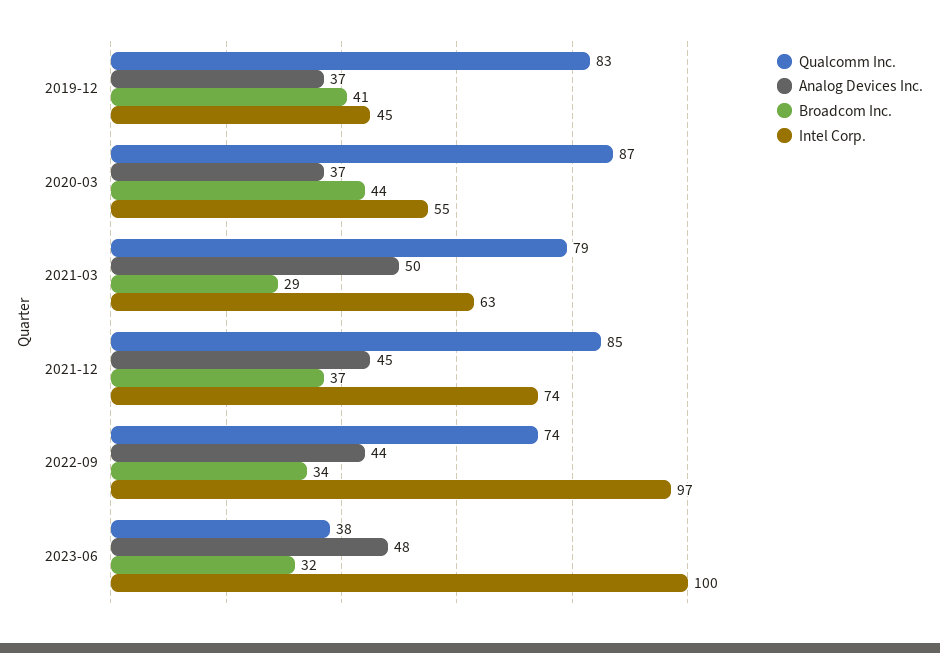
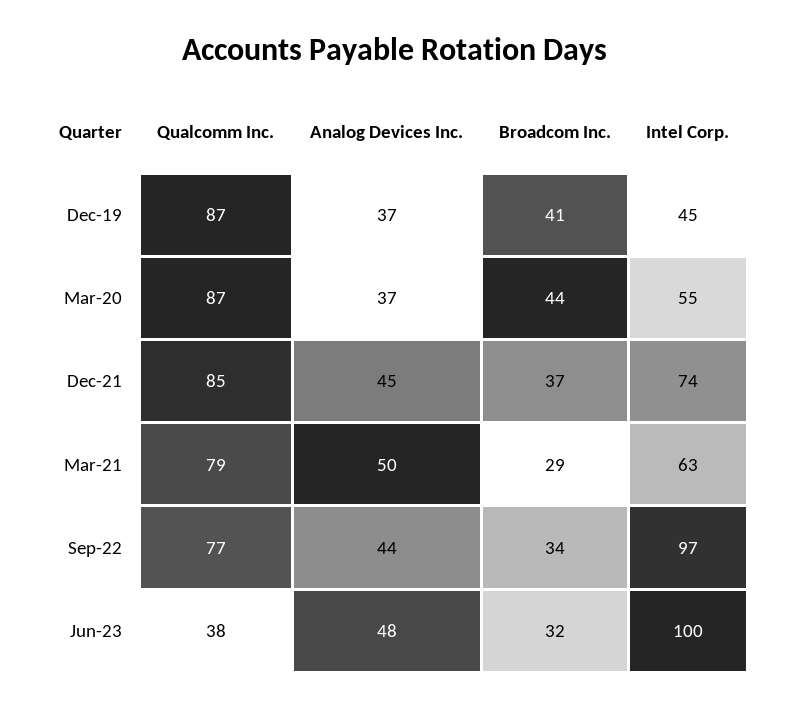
Qualcomm Inc., 2019-12: 83 -> 87
Qualcomm Inc., 2022-09: 74 -> 77

